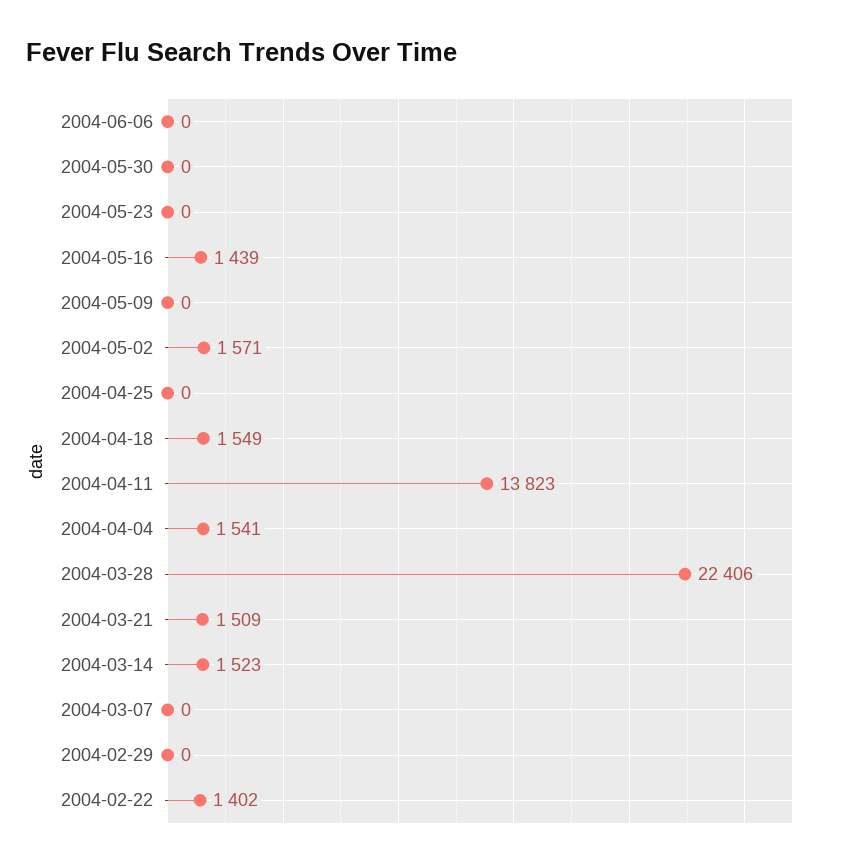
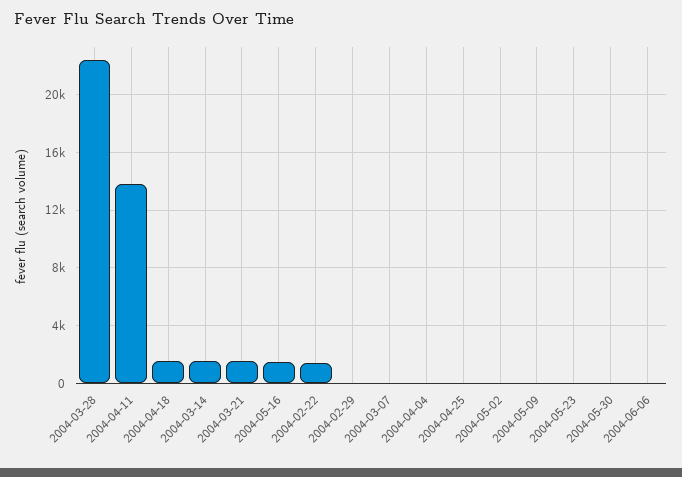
2004-05-02: 1571 -> 0
2004-04-04: 1541 -> 0

